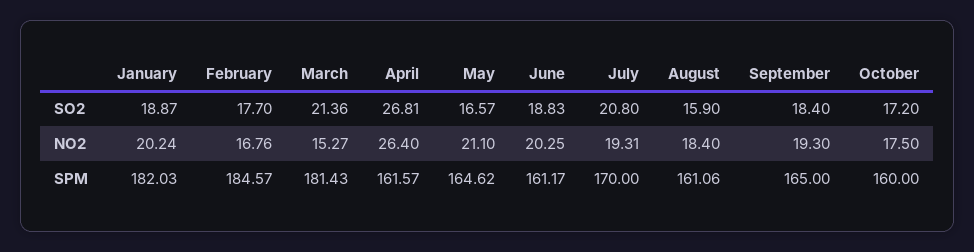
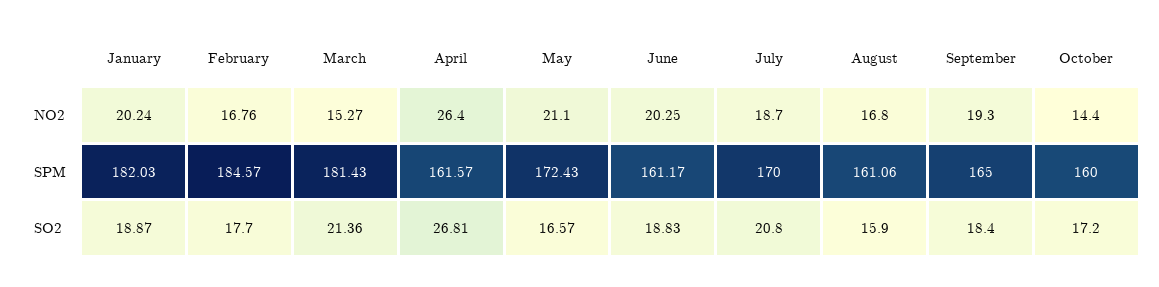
July, NO2: 19.31 -> 18.7
August, NO2: 18.4 -> 16.8
October, NO2: 17.5 -> 14.4
May, SPM: 164.62 -> 172.43

